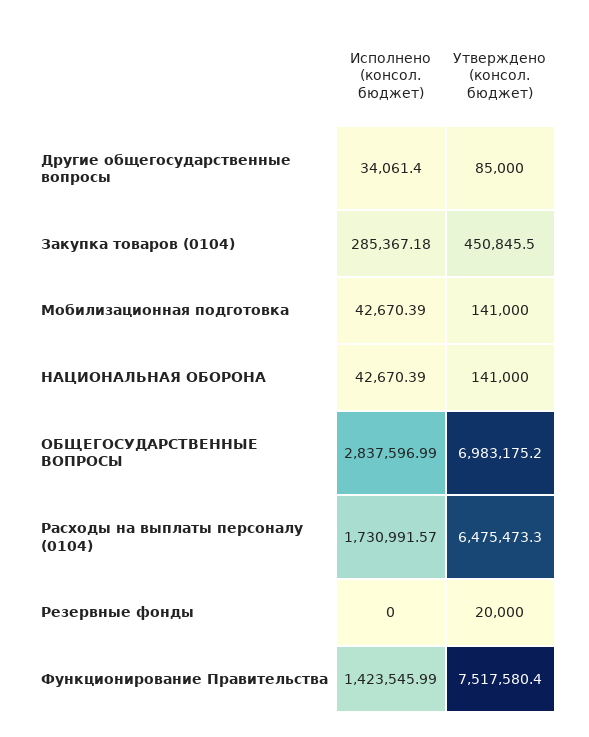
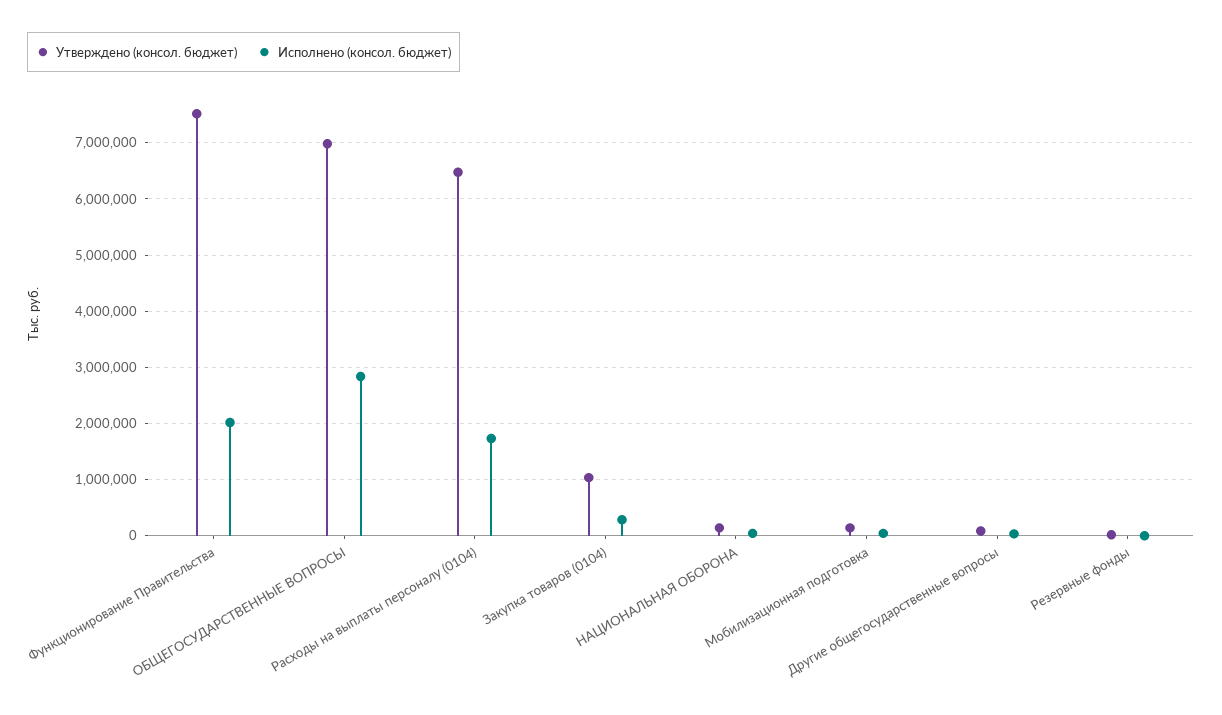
Утверждено (консол. бюджет), Закупка товаров (0104): 450845.5 -> 1000000
Исполнено (консол. бюджет), Функционирование Правительства: 1423545.99 -> 2000000

